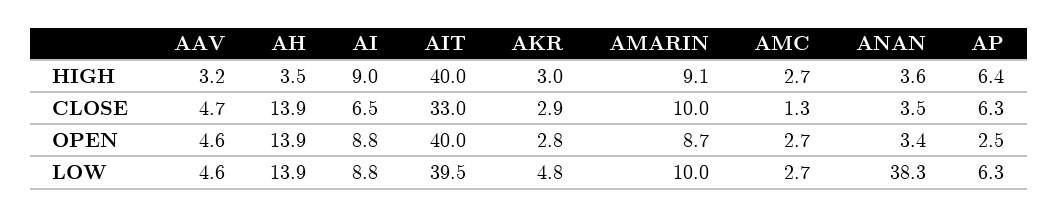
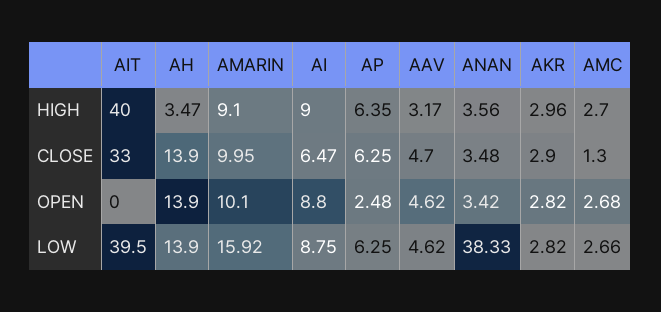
AIT, OPEN: 40 -> 0
AMARIN, OPEN: 8.7 -> 10.1
AKR, LOW: 4.8 -> 2.82
AMARIN, LOW: 10 -> 15.92

